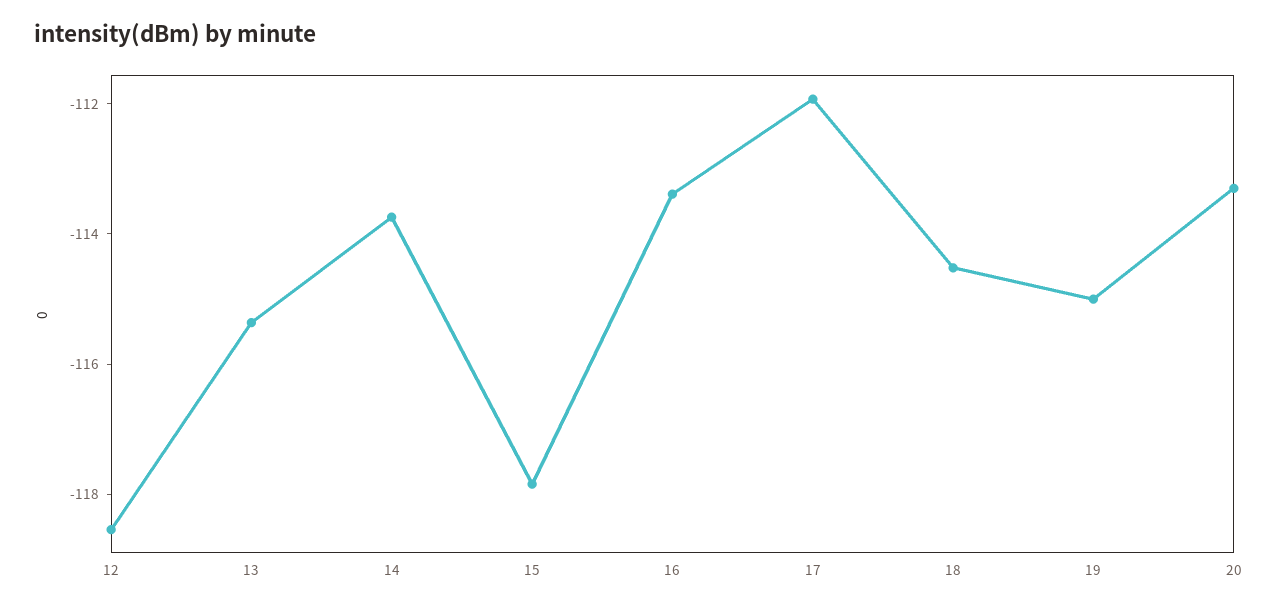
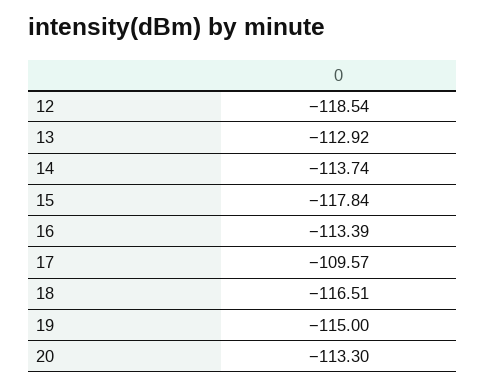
13: -115.5 -> -112.92
17: -112 -> -109.57
18: -114.5 -> -116.51

